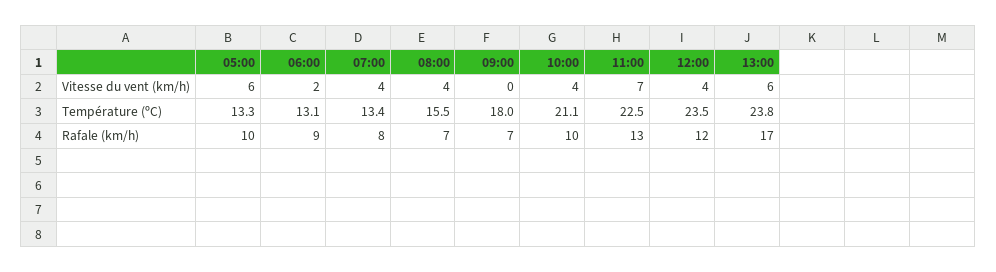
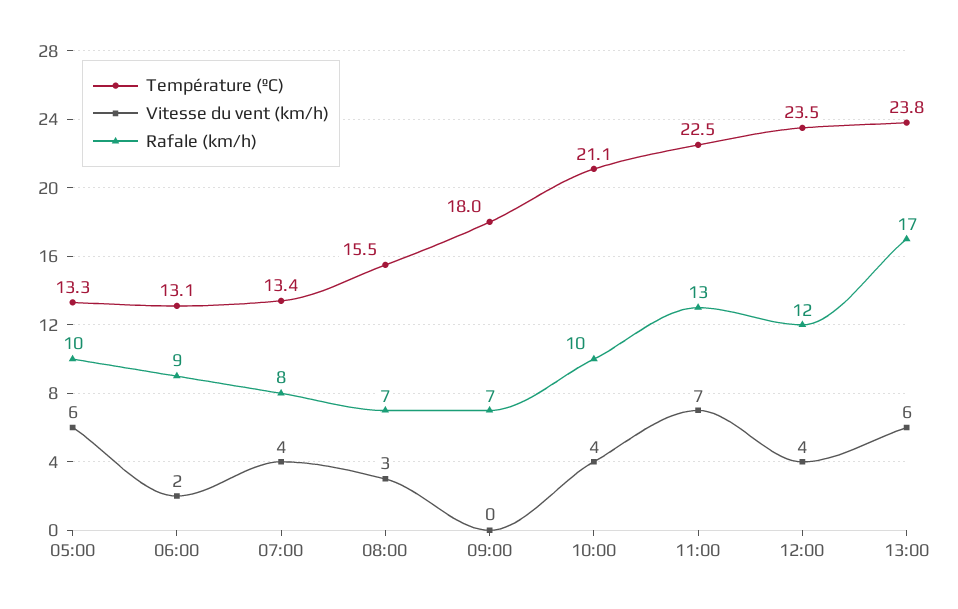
Vitesse du vent (km/h), 08:00: 4 -> 3

